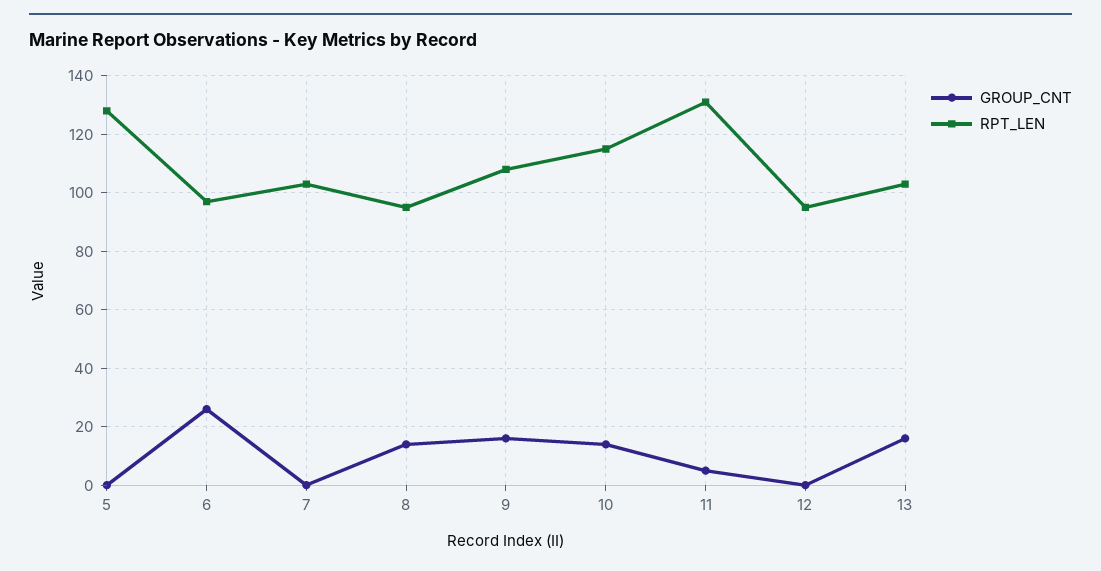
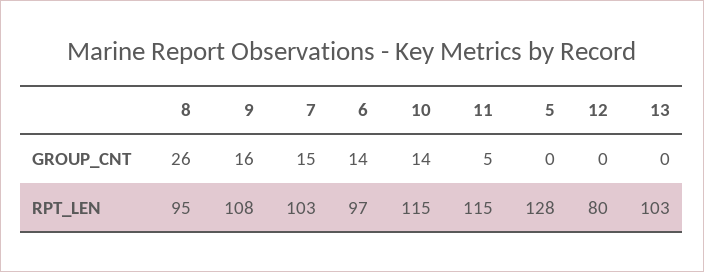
GROUP_CNT, 6: 25 -> 14
GROUP_CNT, 7: 0 -> 15
GROUP_CNT, 8: 15 -> 26
RPT_LEN, 11: 130 -> 115
RPT_LEN, 12: 95 -> 80
GROUP_CNT, 13: 15 -> 0

